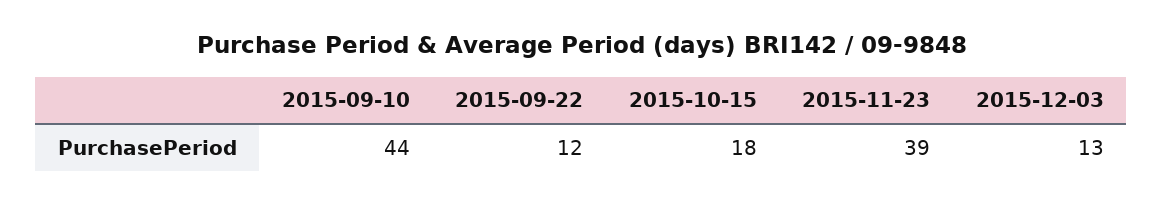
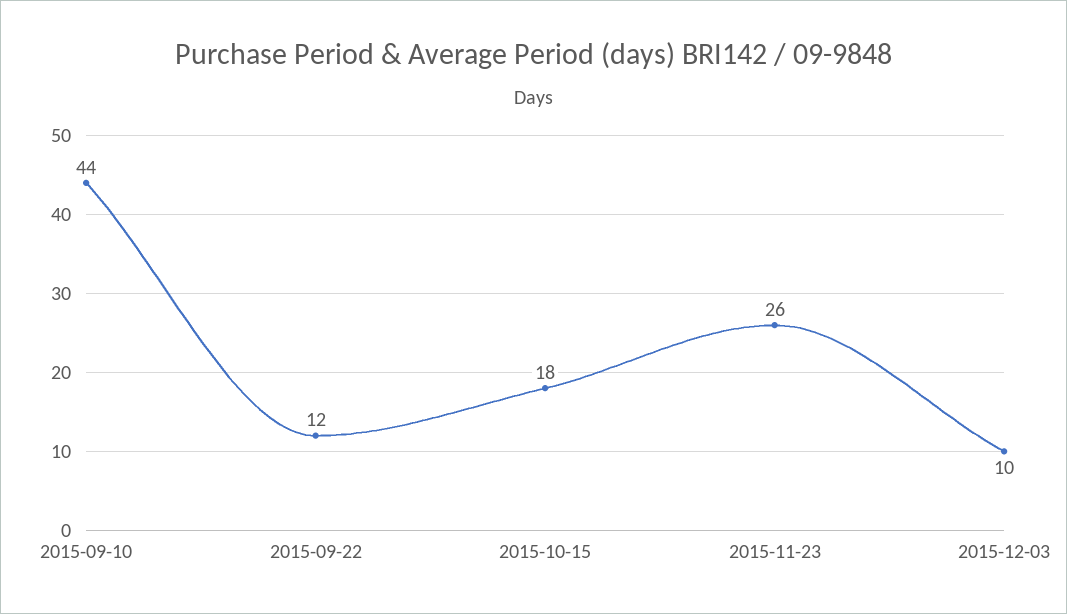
2015-11-23: 39 -> 26
2015-12-03: 13 -> 10

